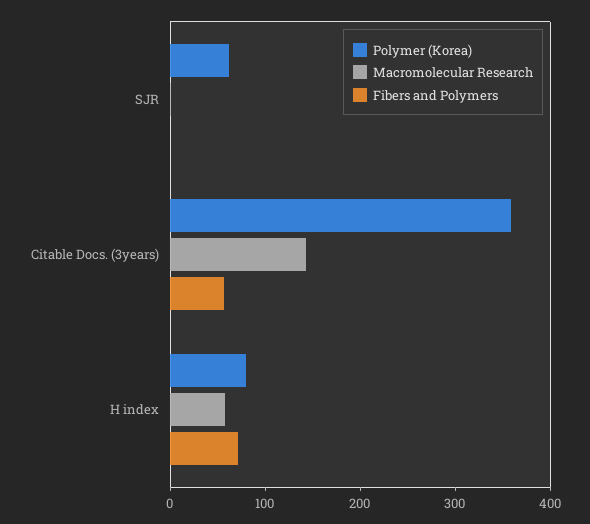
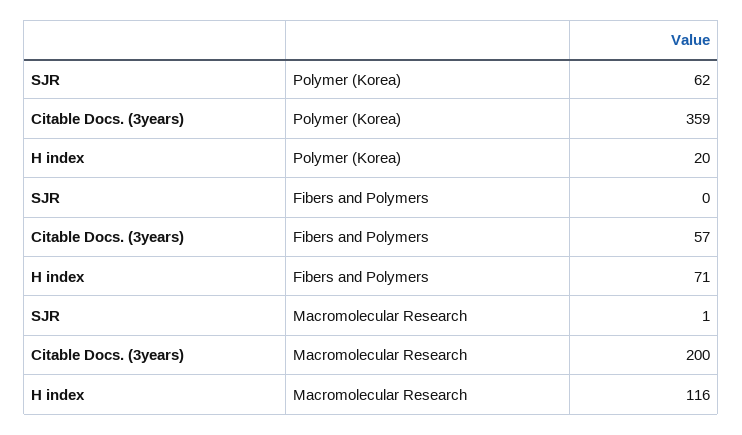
Macromolecular Research, Citable Docs. (3years): 140 -> 200
Polymer (Korea), H index: 80 -> 20
Macromolecular Research, H index: 60 -> 116

